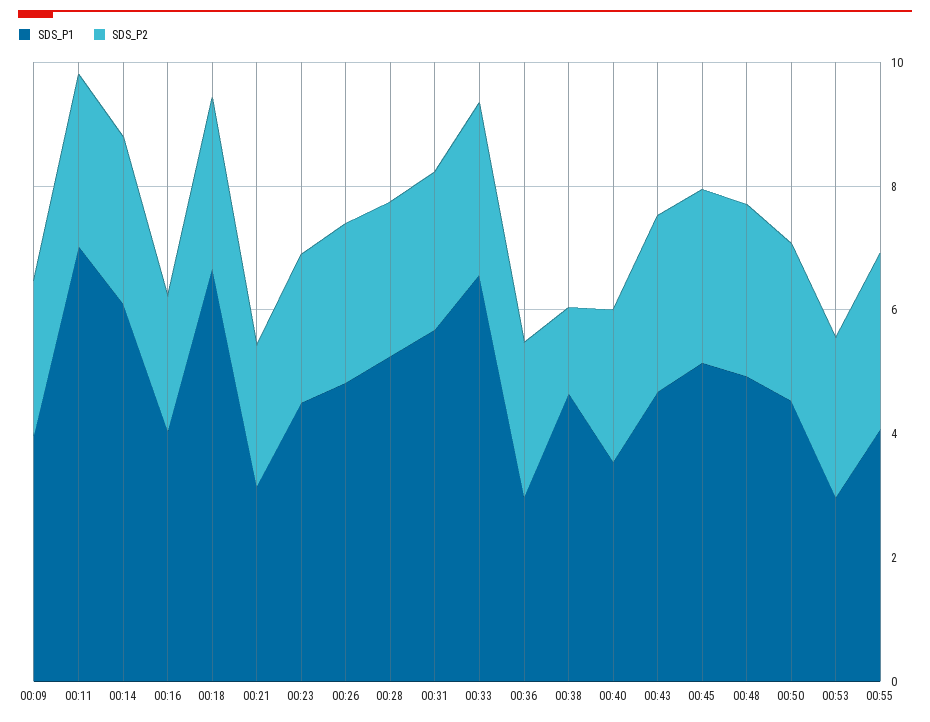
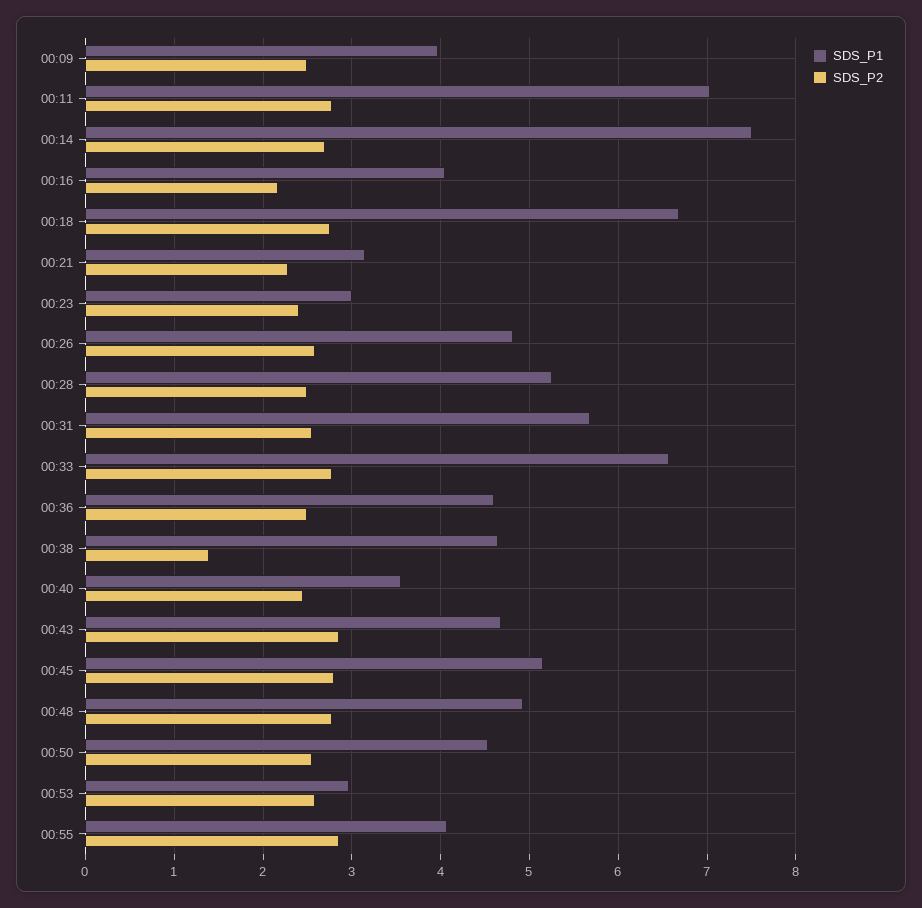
SDS_P1, 00:14: 6 -> 7.5
SDS_P1, 00:23: 4.5 -> 3
SDS_P1, 00:36: 3 -> 4.6

